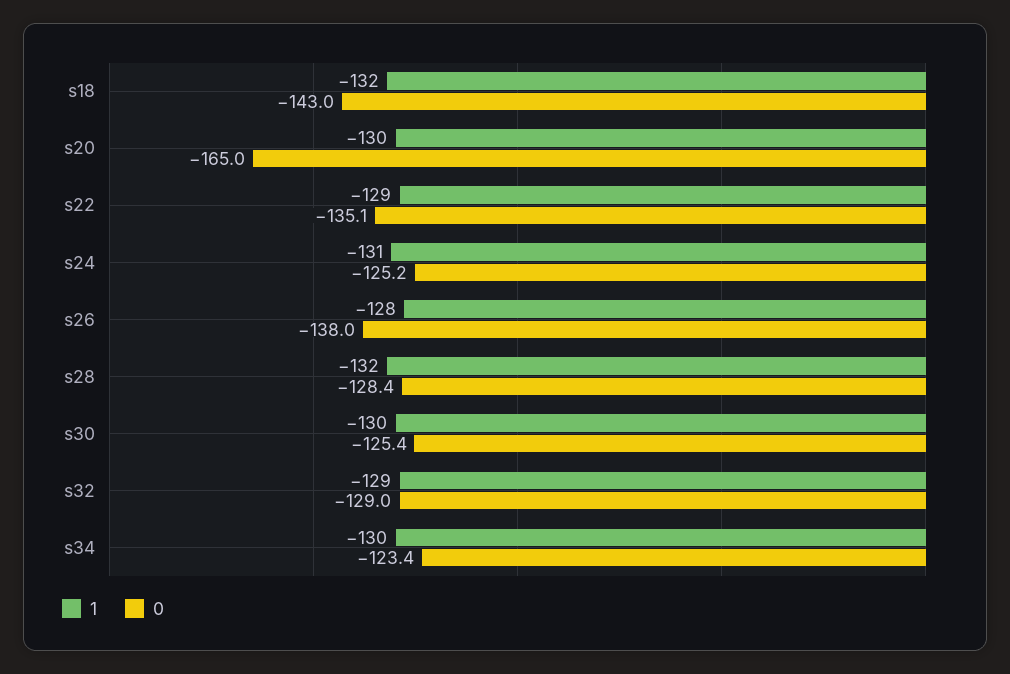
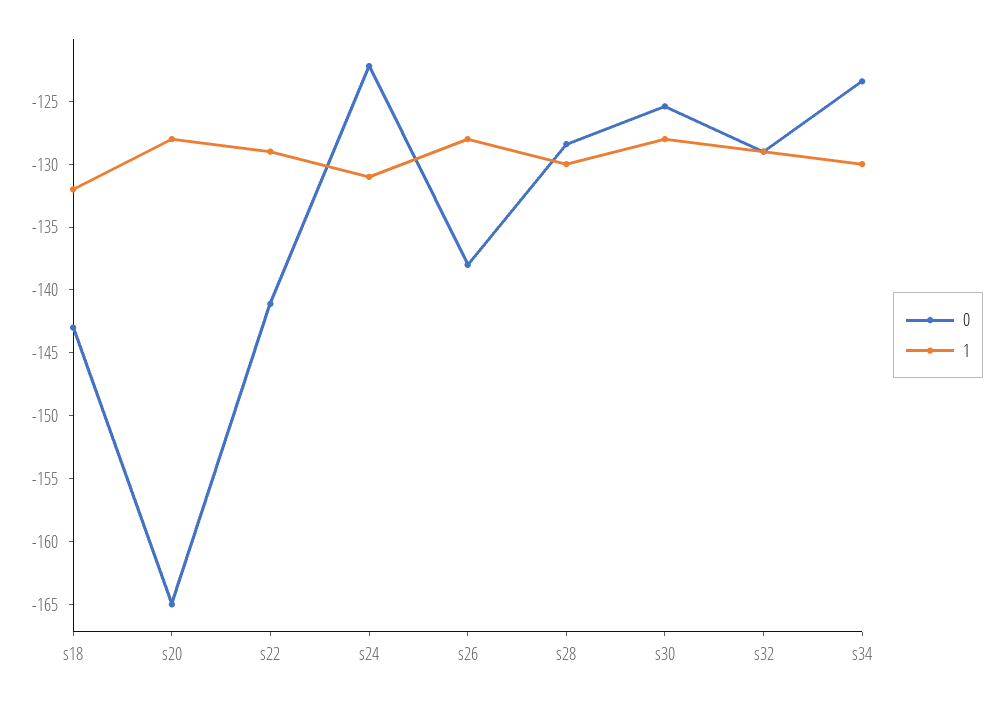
1, s20: -130 -> -128
0, s22: -135.1 -> -141
0, s24: -125.2 -> -122
1, s28: -132 -> -130
1, s30: -130 -> -128

